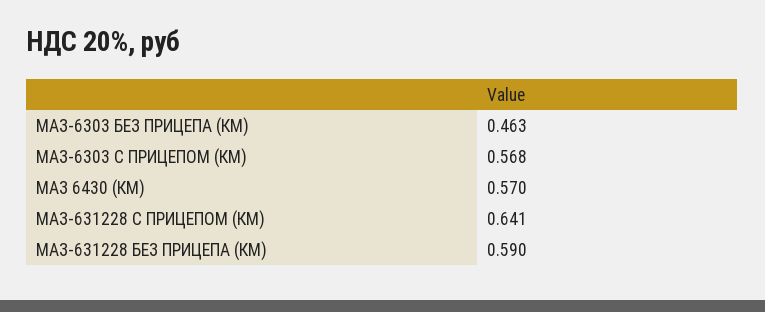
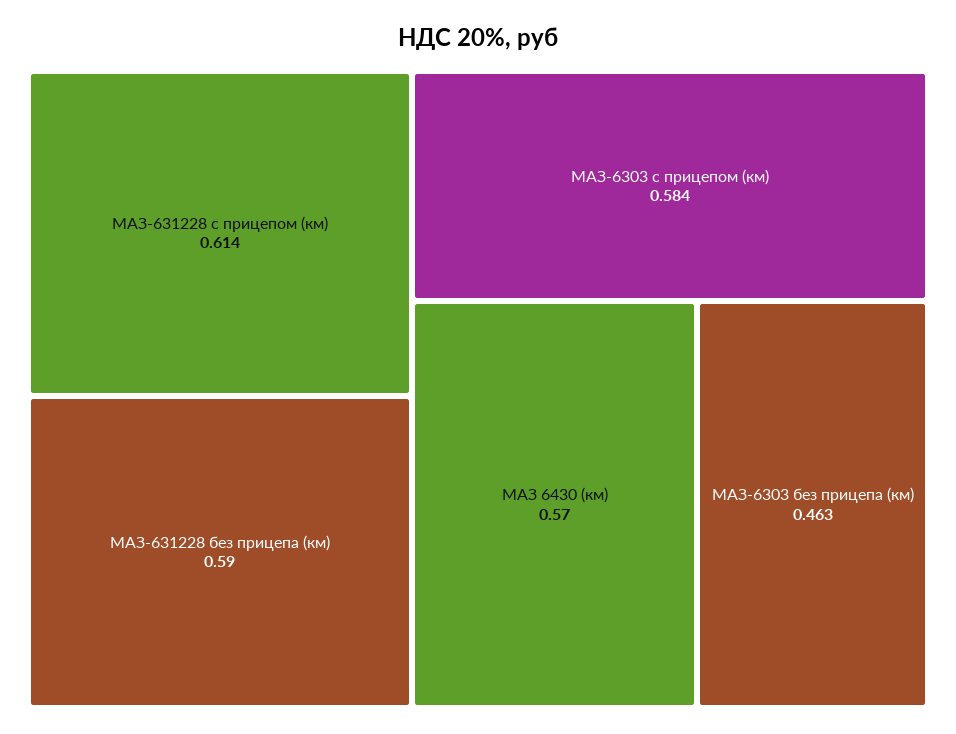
МАЗ-6303 С ПРИЦЕПОМ (КМ): 0.568 -> 0.584
МАЗ-631228 С ПРИЦЕПОМ (КМ): 0.641 -> 0.614

